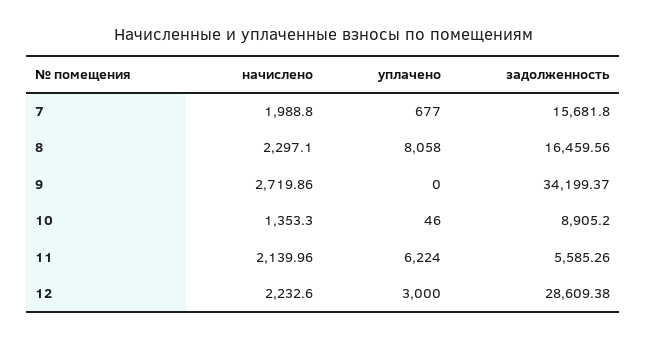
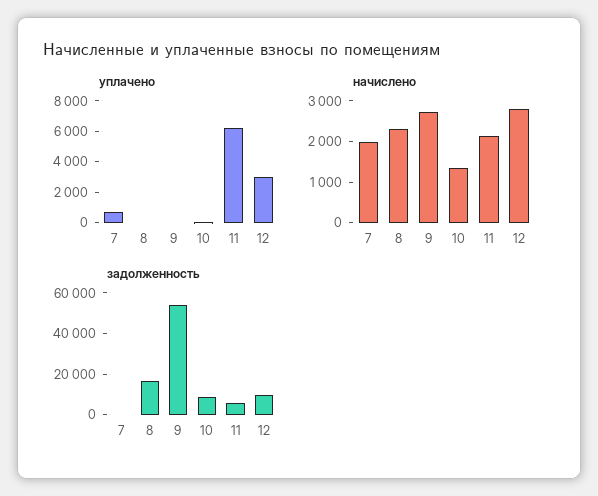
задолженность, 7: 15681.8 -> 0
уплачено, 8: 8058 -> 0
задолженность, 9: 34199.37 -> 55000
начислено, 12: 2232.6 -> 2800
задолженность, 12: 28609.38 -> 10000

